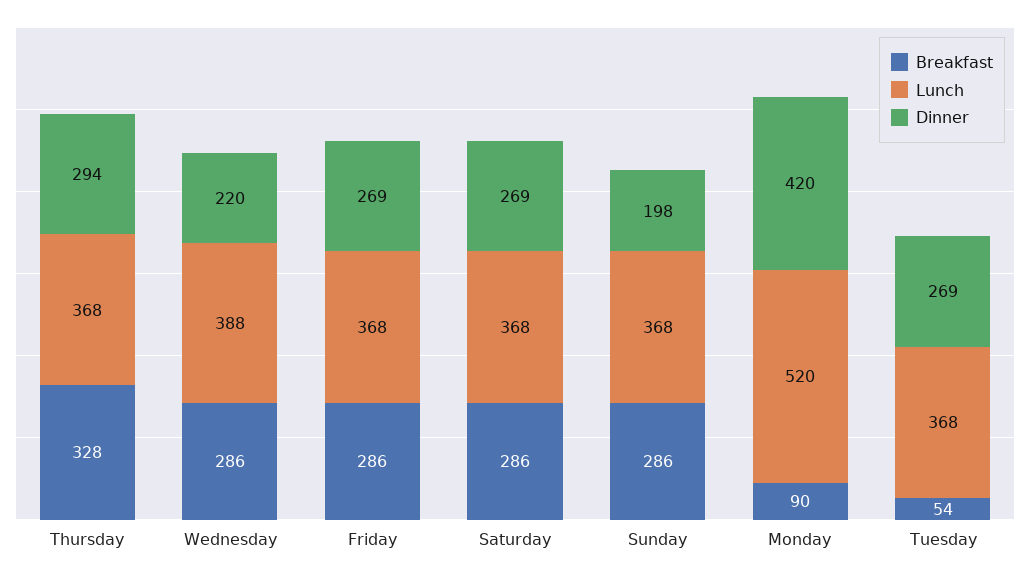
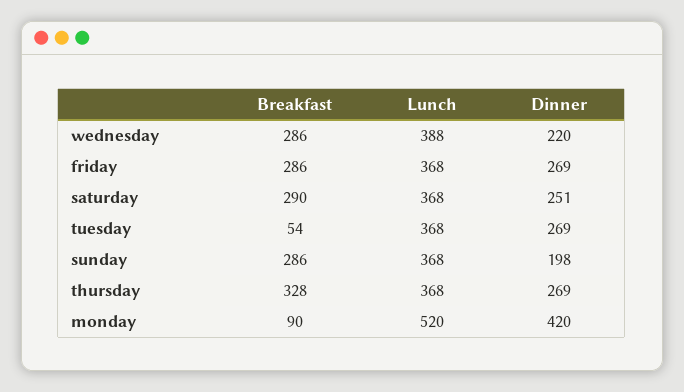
Dinner, Thursday: 294 -> 269
Breakfast, Saturday: 286 -> 290
Dinner, Saturday: 269 -> 251

